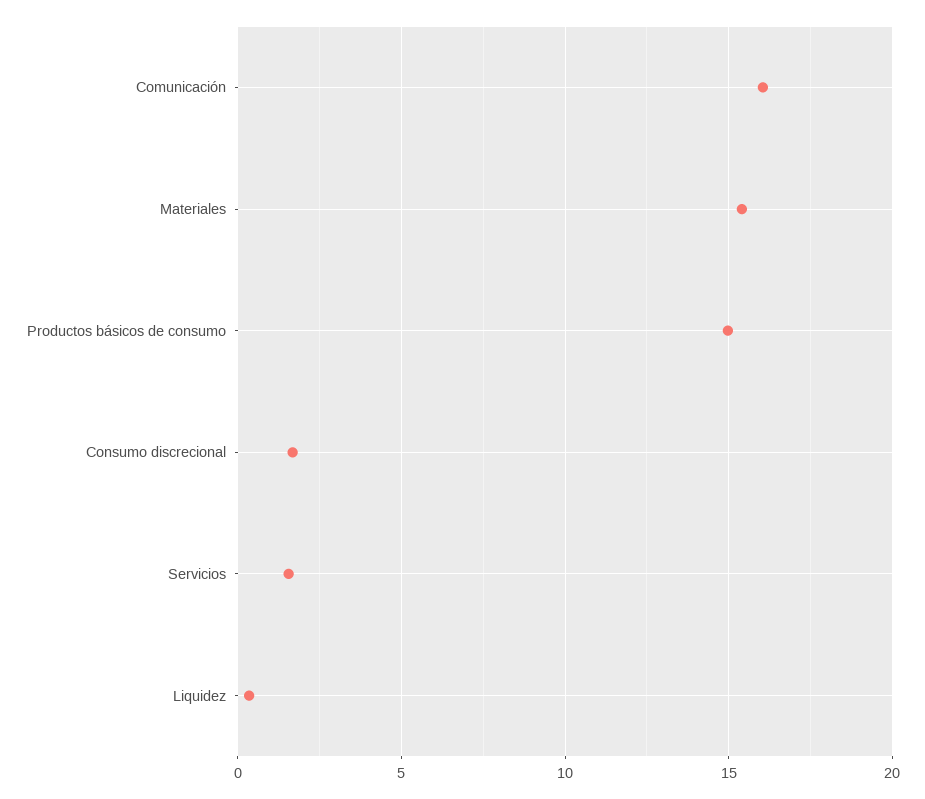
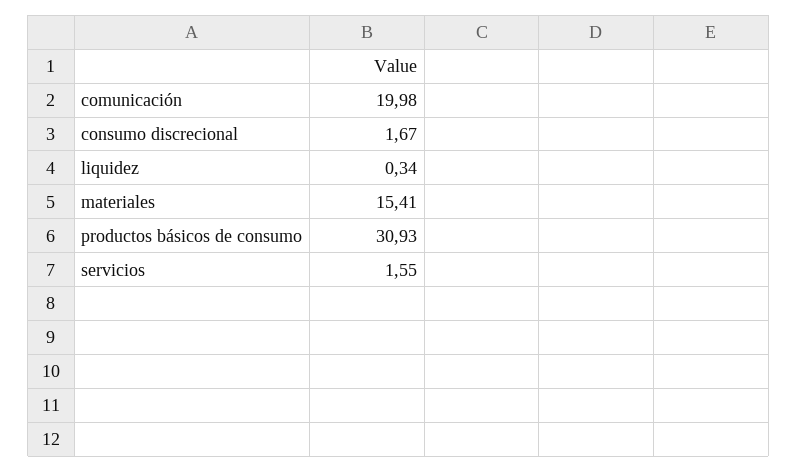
Comunicación: 16 -> 19.98
Productos básicos de consumo: 15 -> 30.93

